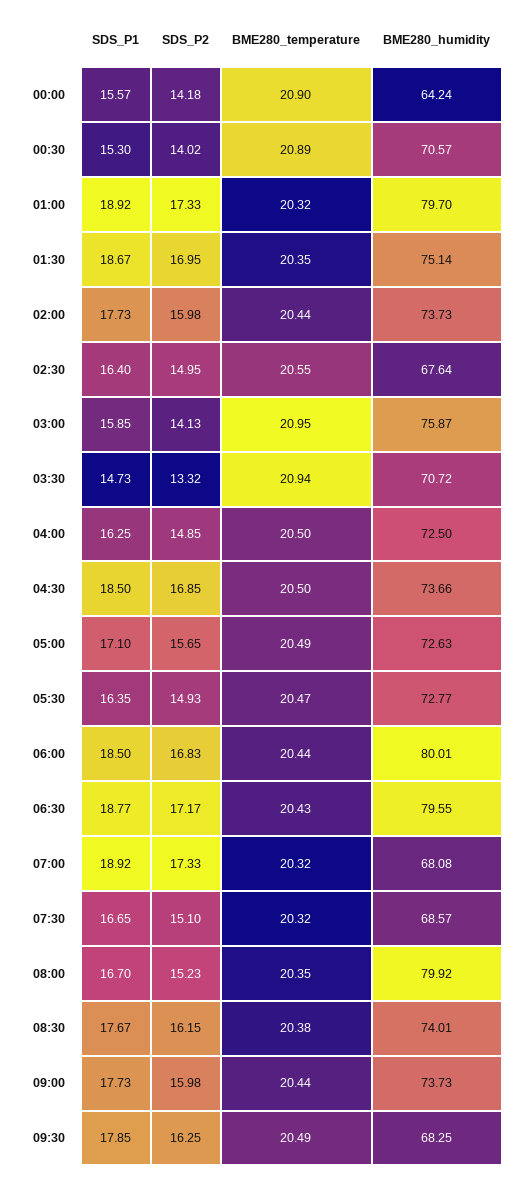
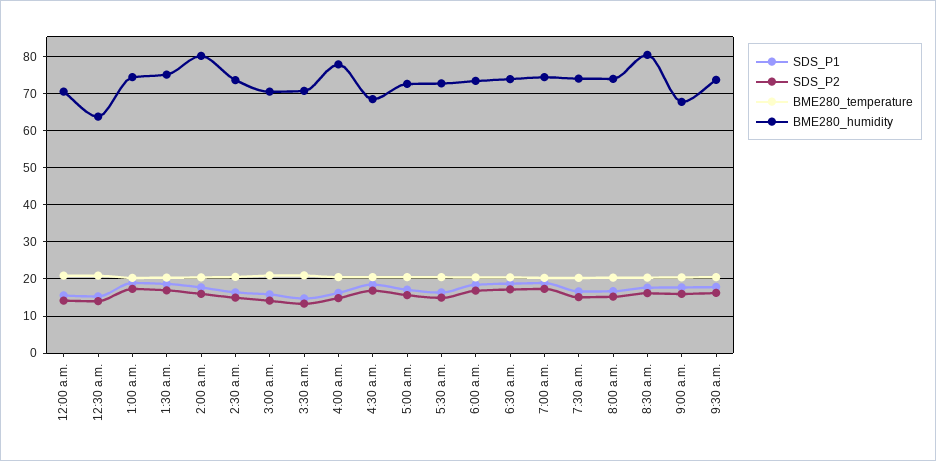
BME280_humidity, 00:00: 64.24 -> 70
BME280_humidity, 00:30: 70.57 -> 64
BME280_humidity, 01:00: 79.7 -> 74
BME280_humidity, 02:00: 73.73 -> 80
BME280_humidity, 02:30: 67.64 -> 74
BME280_humidity, 03:00: 75.87 -> 70
BME280_humidity, 04:00: 72.5 -> 78
BME280_humidity, 04:30: 73.66 -> 68
BME280_humidity, 06:00: 80.01 -> 74
BME280_humidity, 06:30: 79.55 -> 74
BME280_humidity, 07:00: 68.08 -> 74
BME280_humidity, 07:30: 68.57 -> 74
BME280_humidity, 08:00: 79.92 -> 74
BME280_humidity, 08:30: 74.01 -> 80
BME280_humidity, 09:00: 73.73 -> 68
BME280_humidity, 09:30: 68.25 -> 74

